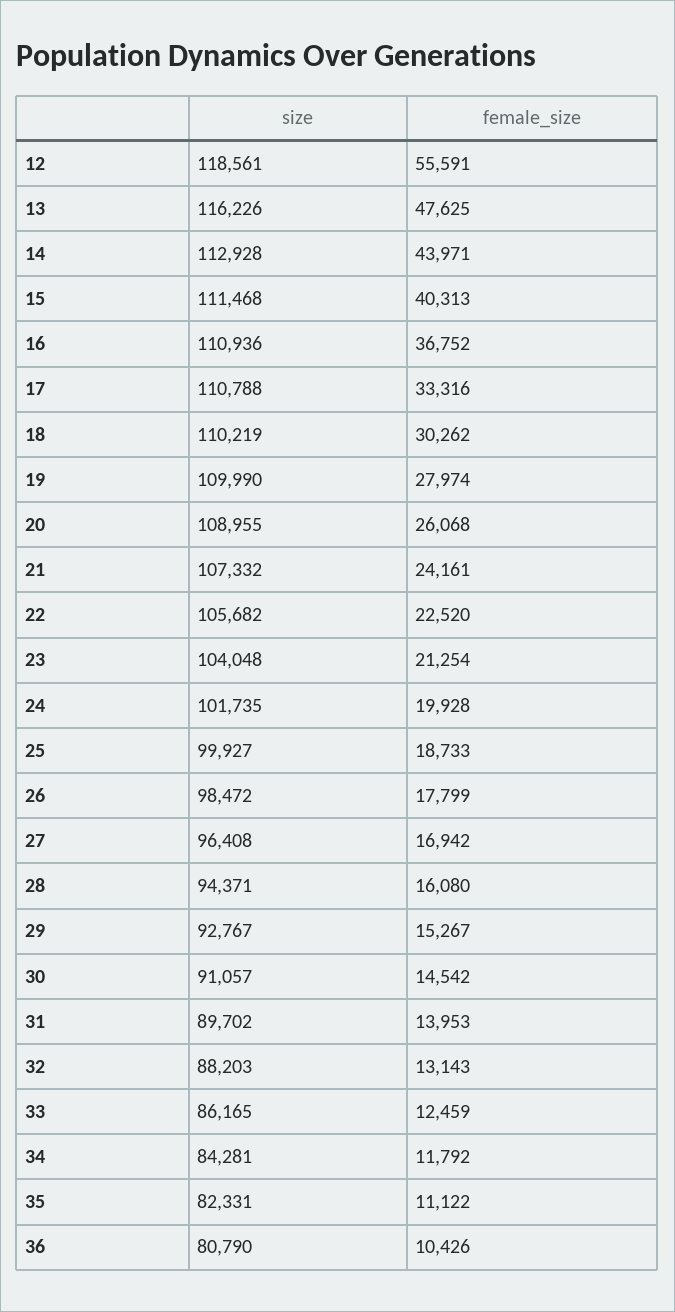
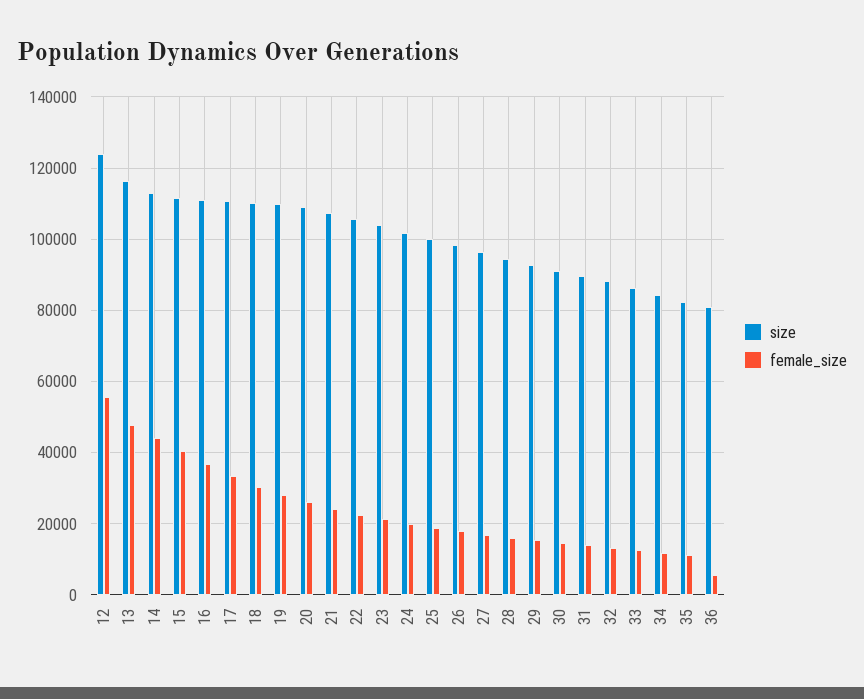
size, 12: 118561 -> 124000
female_size, 36: 10426 -> 6000

